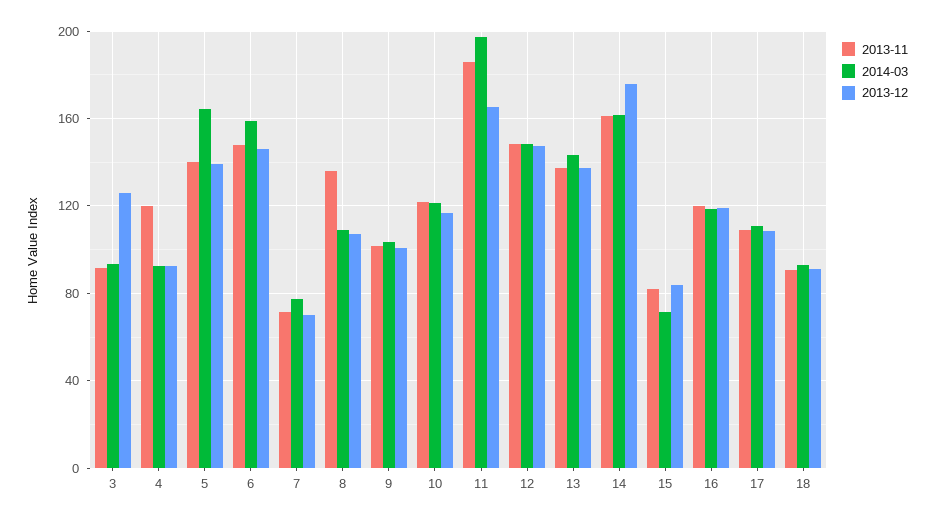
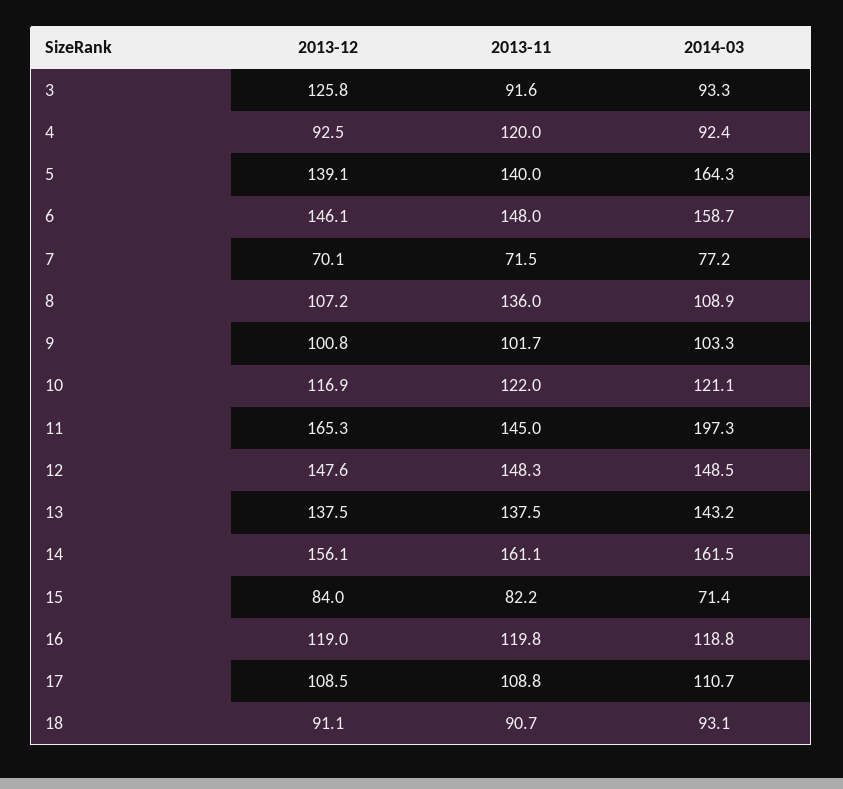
2013-11, 11: 185 -> 145
2013-12, 14: 175 -> 156.1

